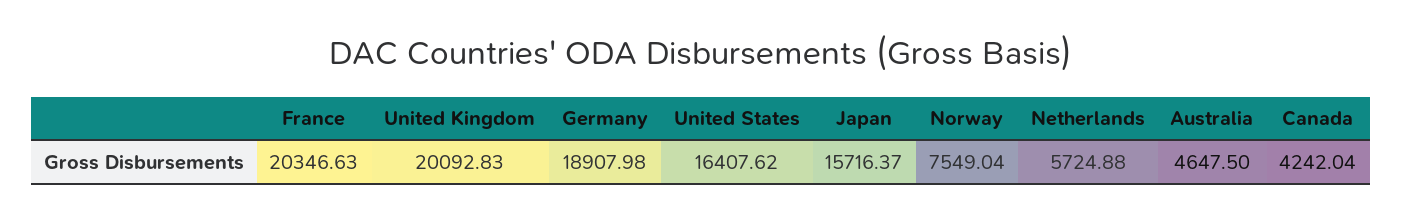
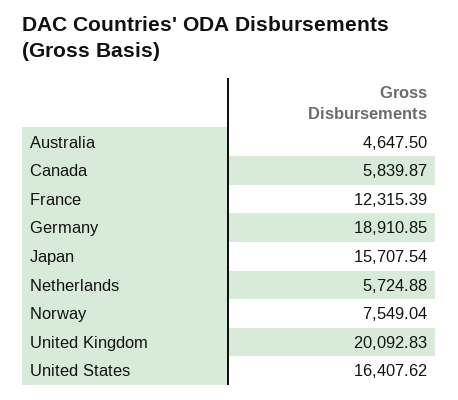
France: 20346.63 -> 12315.39
Germany: 18907.98 -> 18910.85
Japan: 15716.37 -> 15707.54
Canada: 4242.04 -> 5839.87

